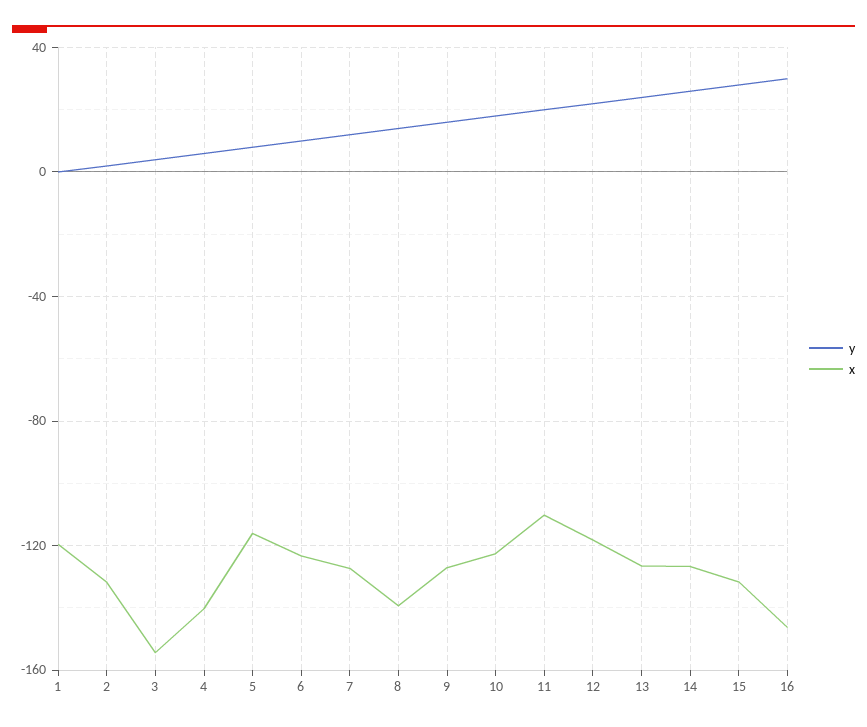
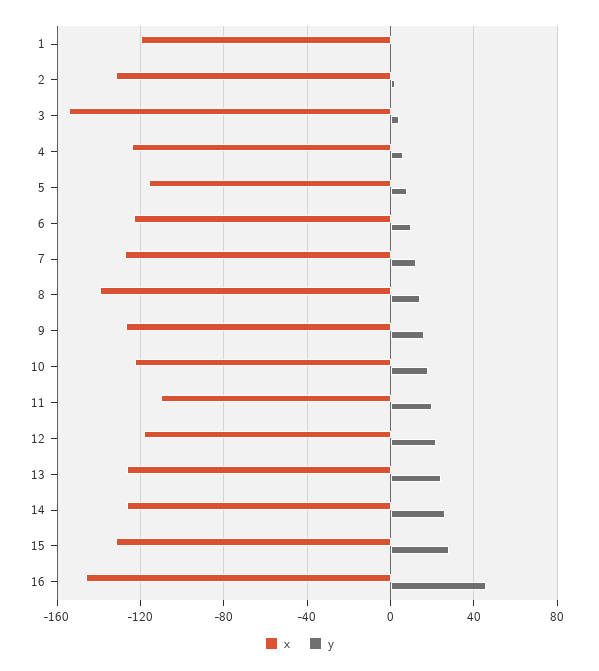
x, 4: -140 -> -125
y, 16: 30 -> 45

